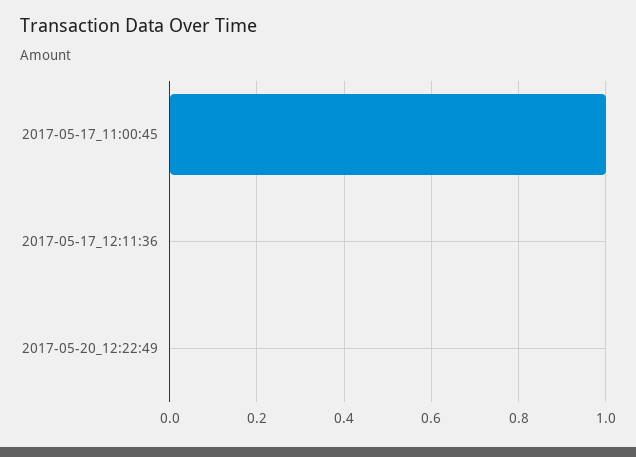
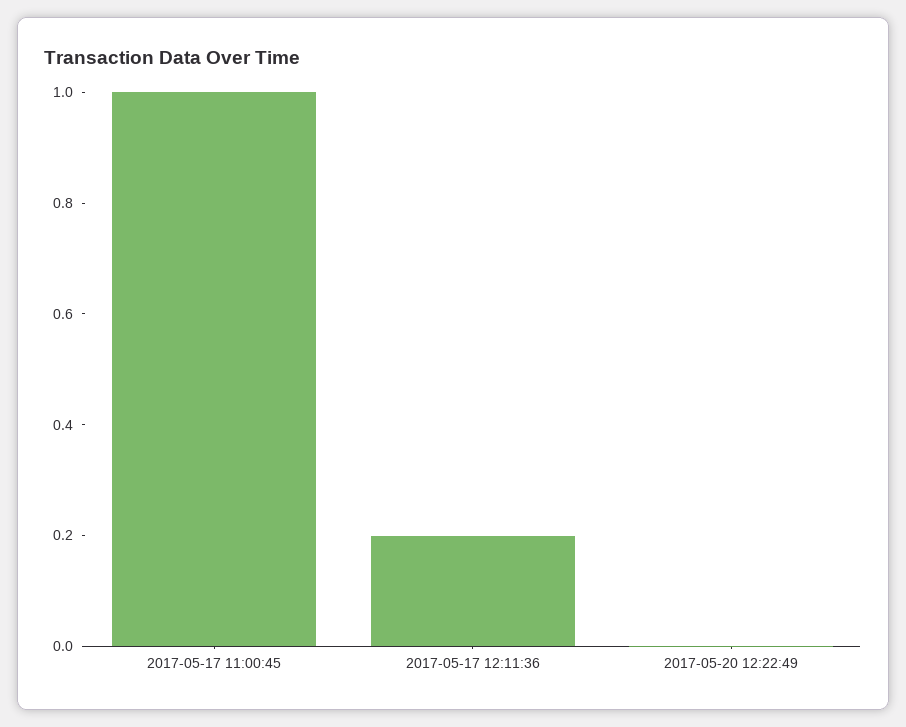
2017-05-17_12:11:36: 0 -> 0.2

